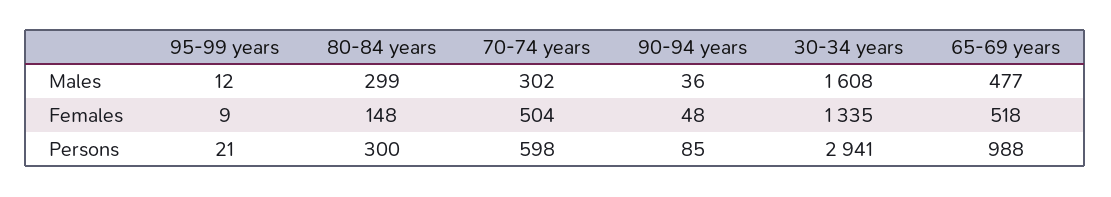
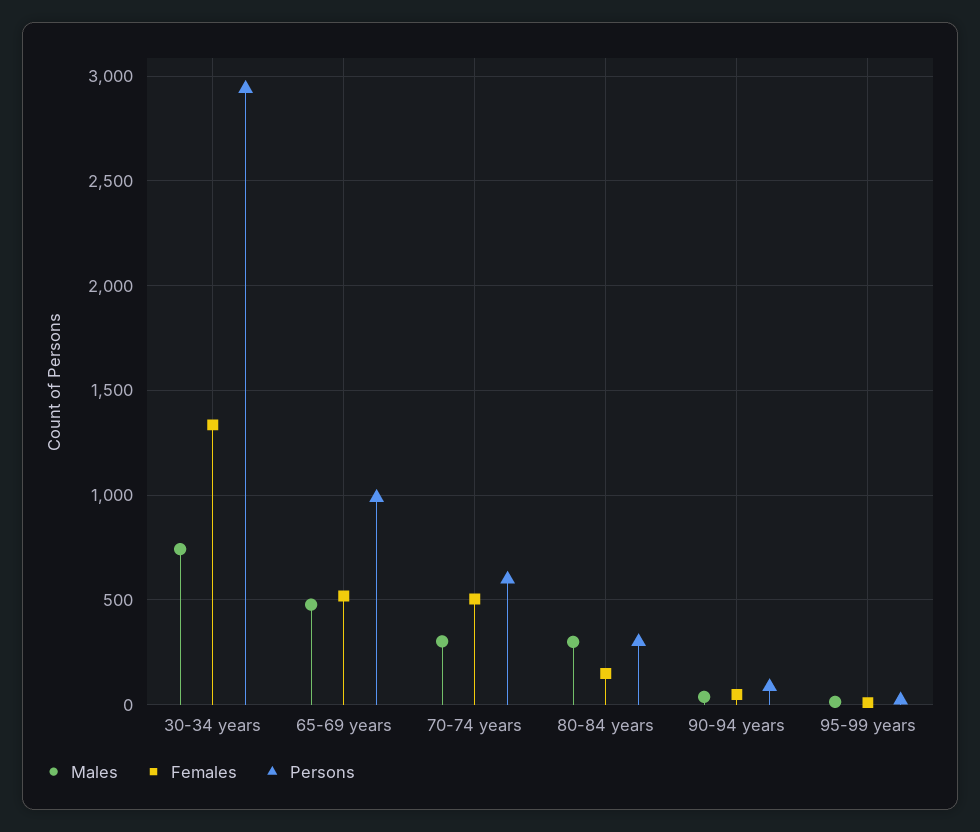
Males, 30-34 years: 1608 -> 750

